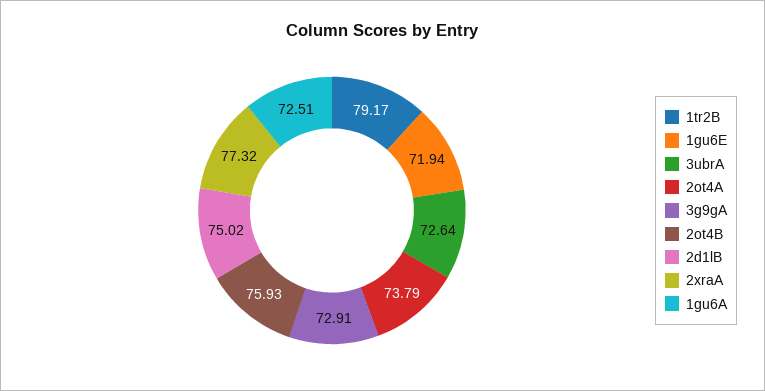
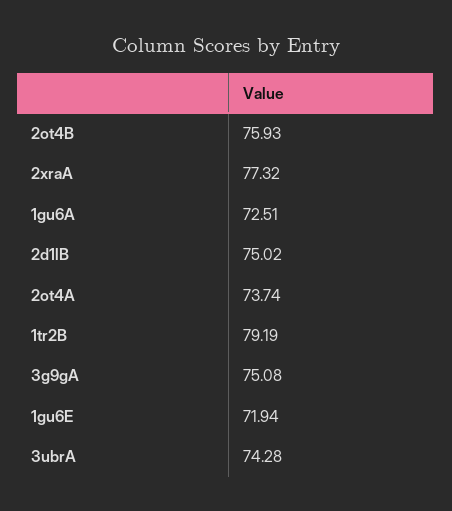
1tr2B: 79.17 -> 79.19
3ubrA: 72.64 -> 74.28
2ot4A: 73.79 -> 73.74
3g9gA: 72.91 -> 75.08

